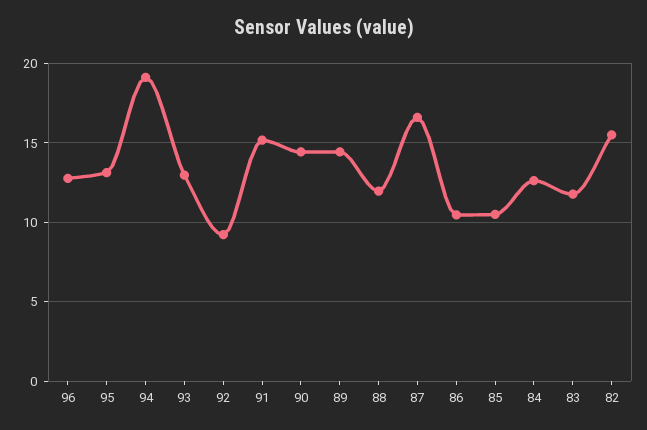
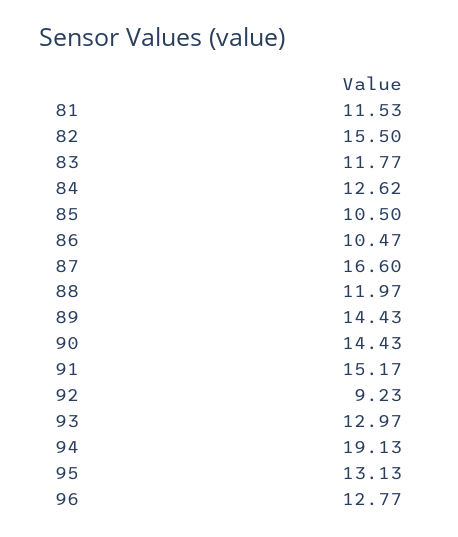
81: none -> 11.53

